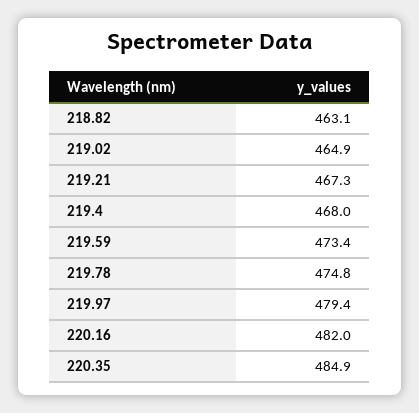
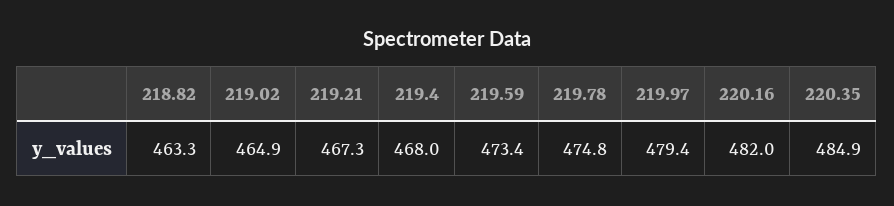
218.82: 463.1 -> 463.3

